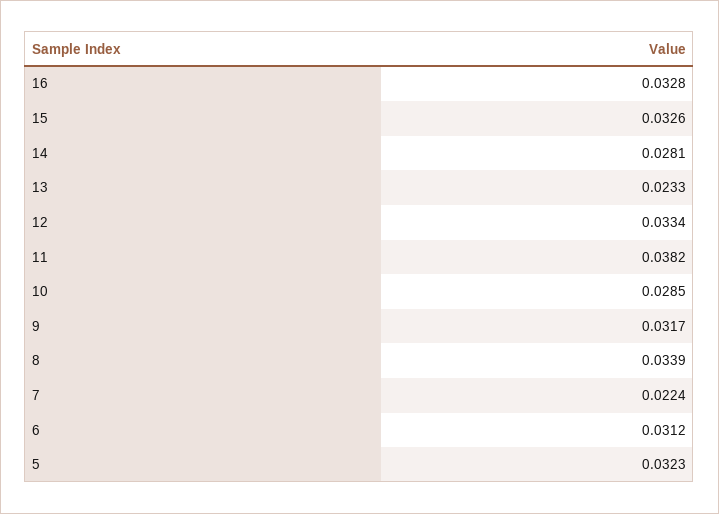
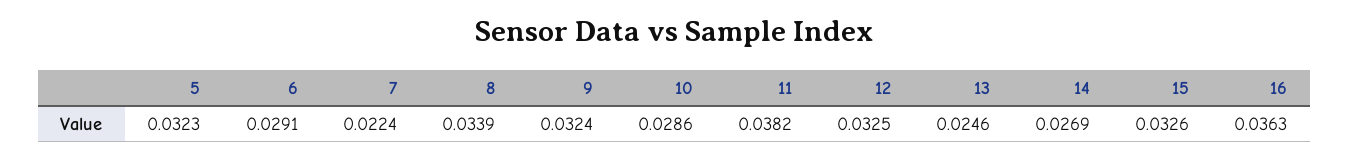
16: 0.0328 -> 0.0363
14: 0.0281 -> 0.0269
13: 0.0233 -> 0.0246
12: 0.0334 -> 0.0325
10: 0.0285 -> 0.0286
9: 0.0317 -> 0.0324
6: 0.0312 -> 0.0291

